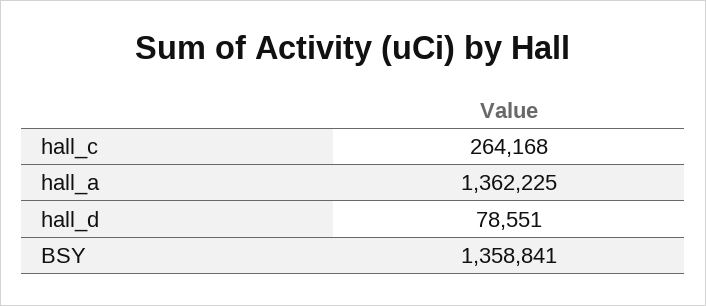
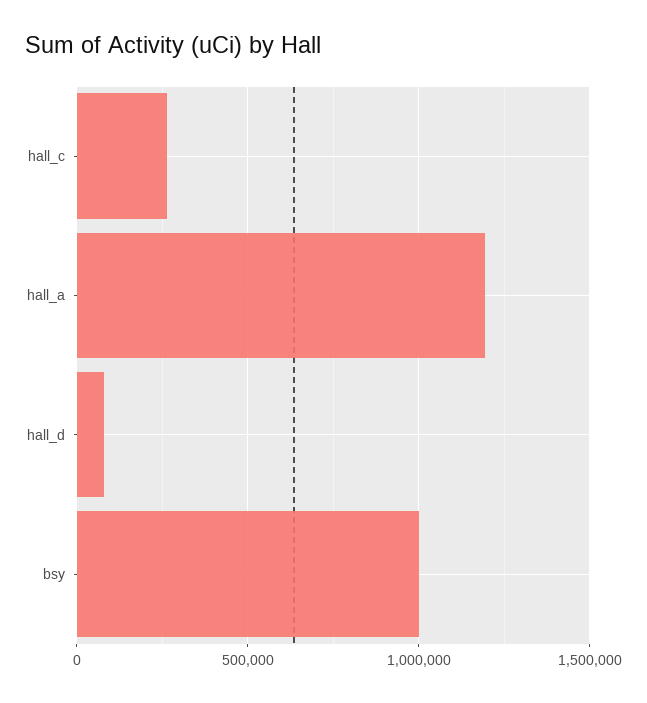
hall_a: 1362225 -> 1200000
BSY: 1358841 -> 1000000

